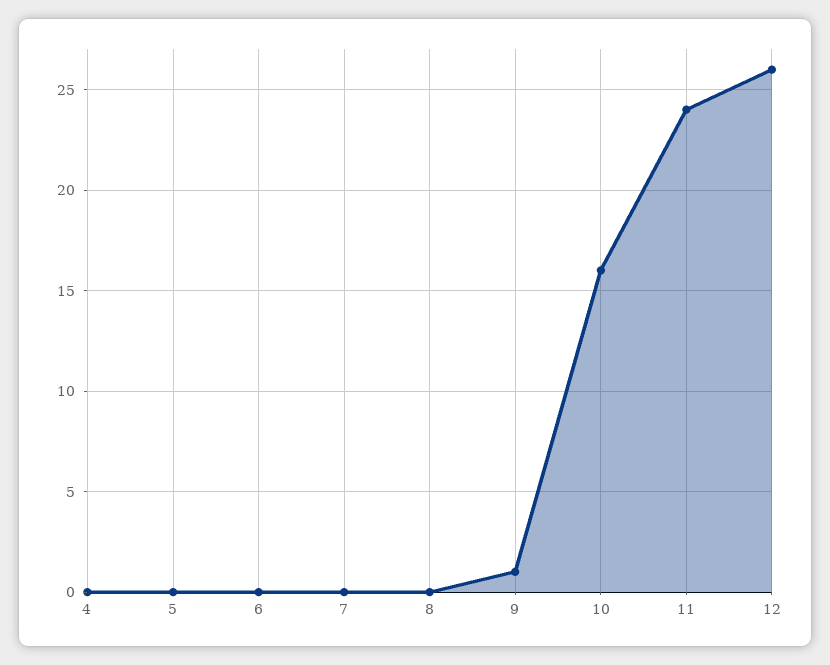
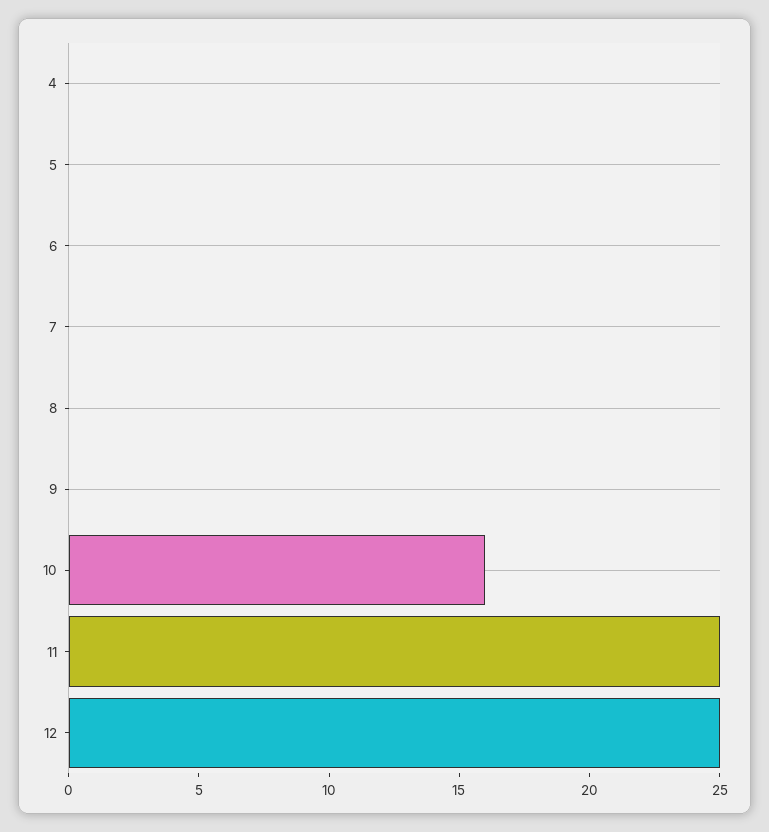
9: 1 -> 0
11: 24 -> 25
12: 26 -> 25

